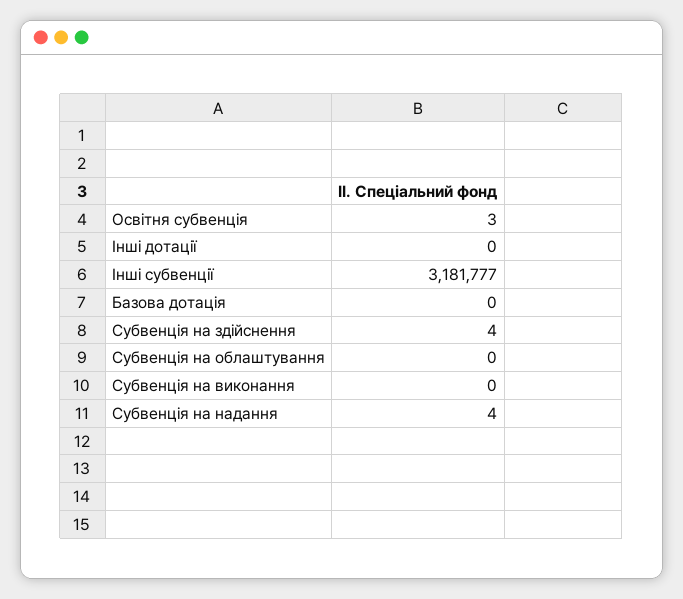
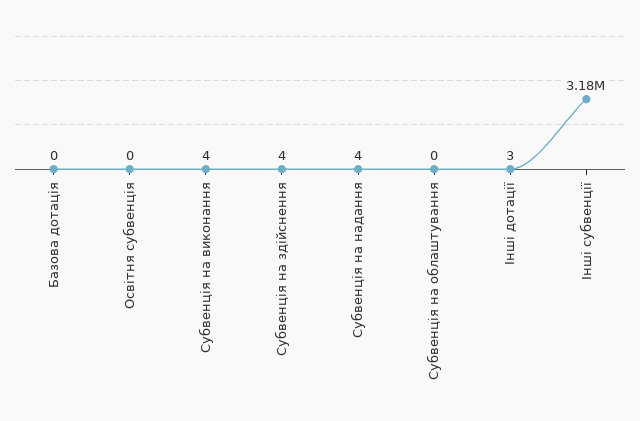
Освітня субвенція: 3 -> 0
Інші дотації: 0 -> 3
Субвенція на виконання: 0 -> 4

